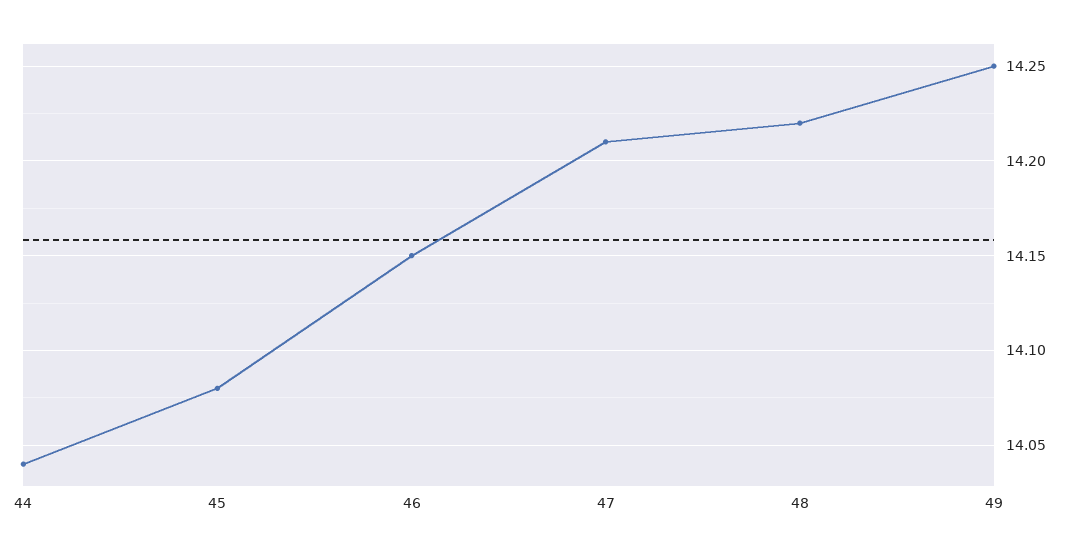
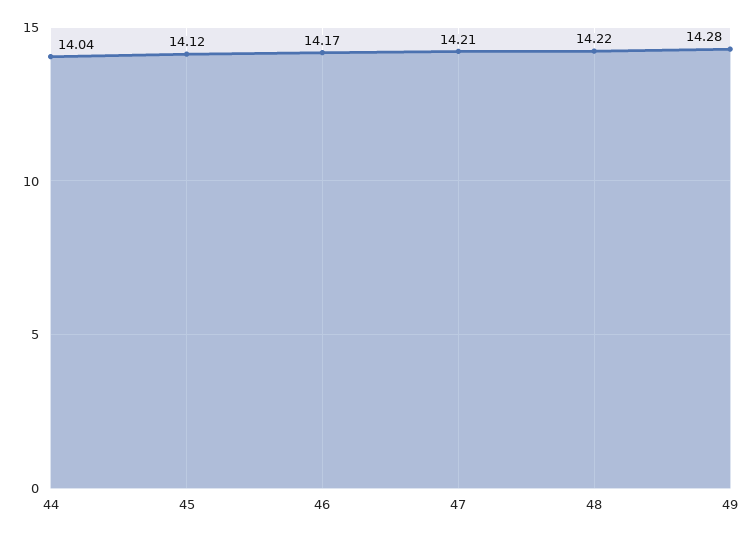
45: 14.08 -> 14.12
46: 14.15 -> 14.17
49: 14.25 -> 14.28

